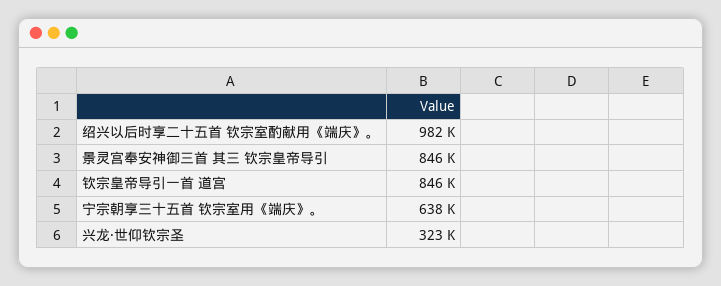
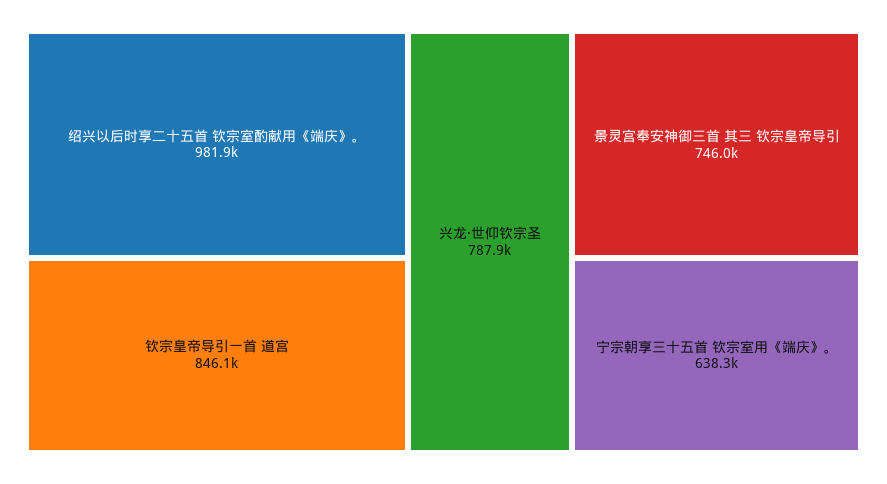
景灵宫奉安神御三首 其三 钦宗皇帝导引: 846000 -> 746000
兴龙·世仰钦宗圣: 323000 -> 787900

